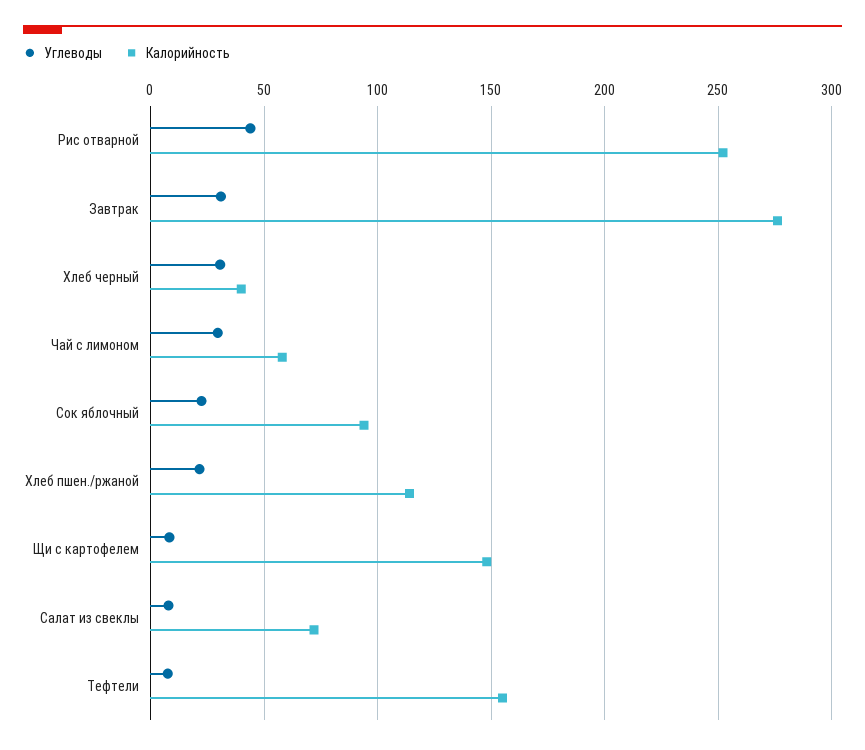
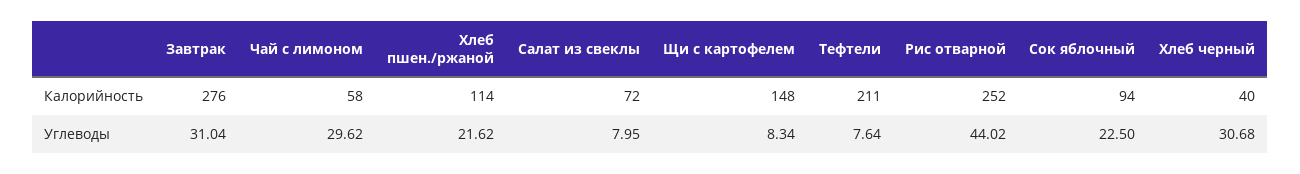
Калорийность, Тефтели: 155 -> 211

